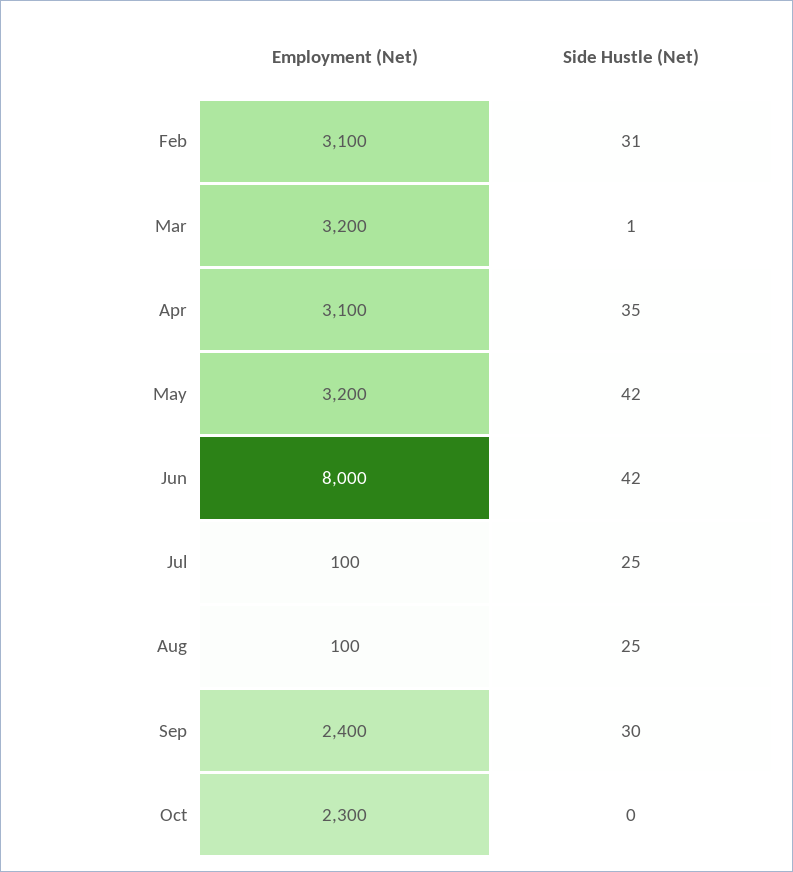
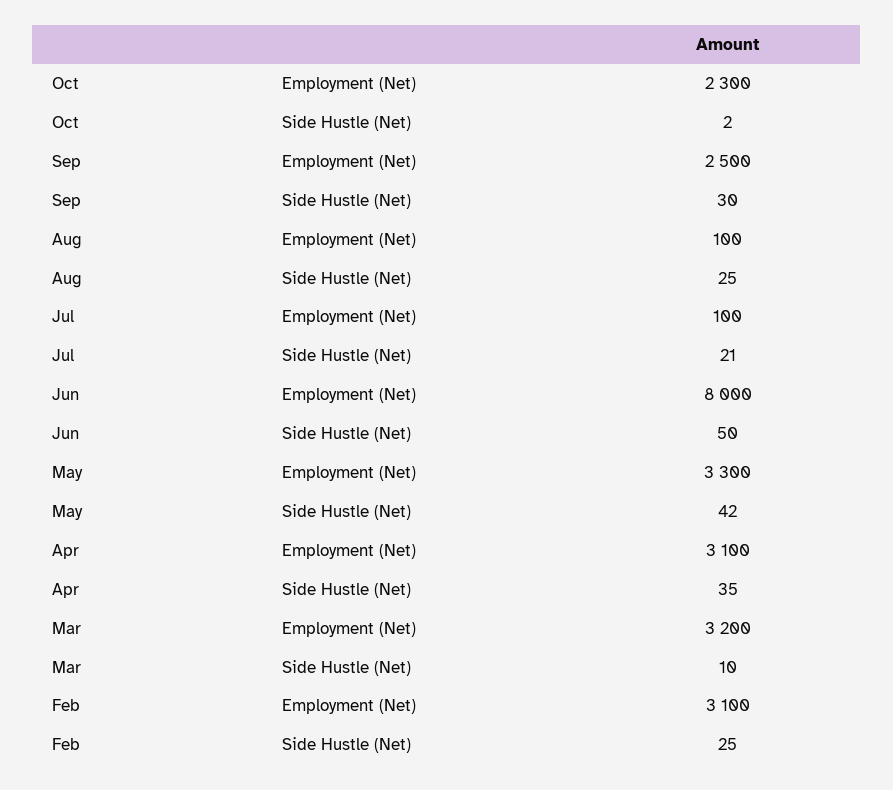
Side Hustle (Net), Feb: 31 -> 25
Side Hustle (Net), Mar: 1 -> 10
Employment (Net), May: 3200 -> 3300
Side Hustle (Net), Jun: 42 -> 50
Side Hustle (Net), Jul: 25 -> 21
Employment (Net), Sep: 2400 -> 2500
Side Hustle (Net), Oct: 0 -> 2

